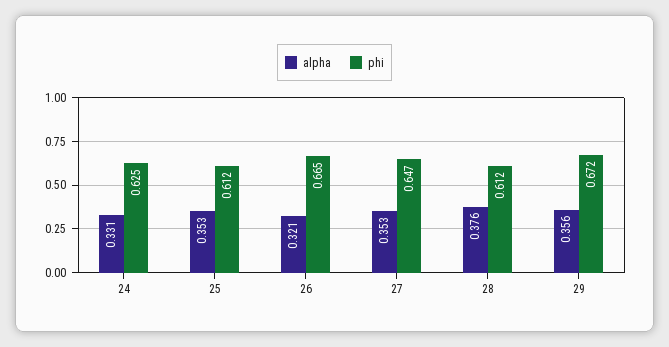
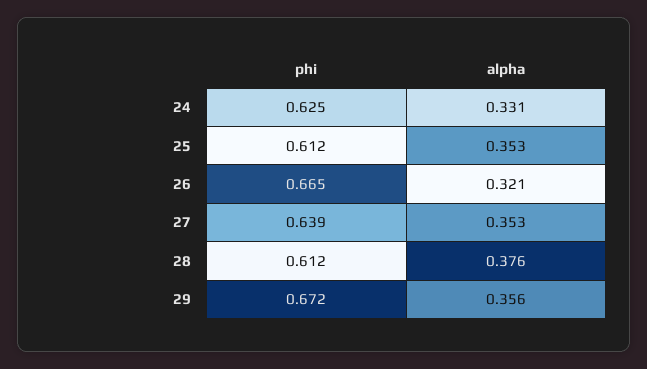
phi, 27: 0.647 -> 0.639

